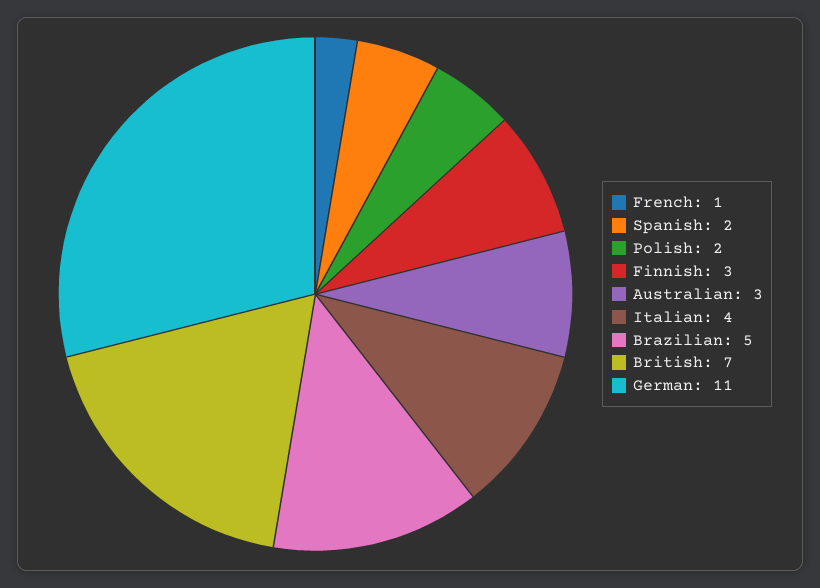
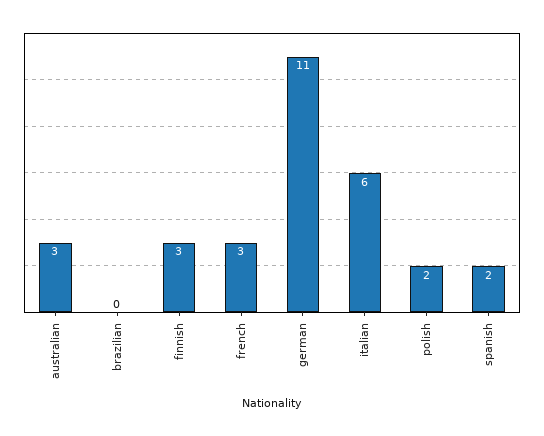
French: 1 -> 3
Italian: 4 -> 6
Brazilian: 5 -> 0
British: 7 -> none

